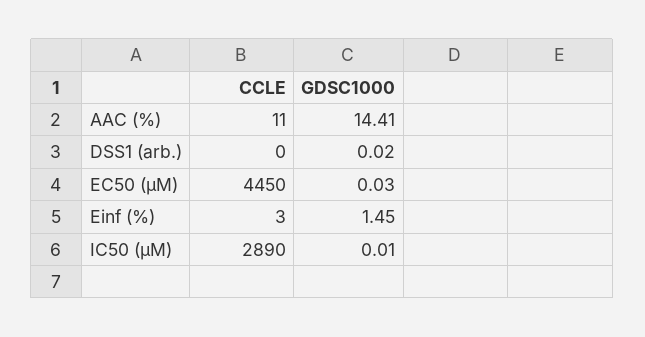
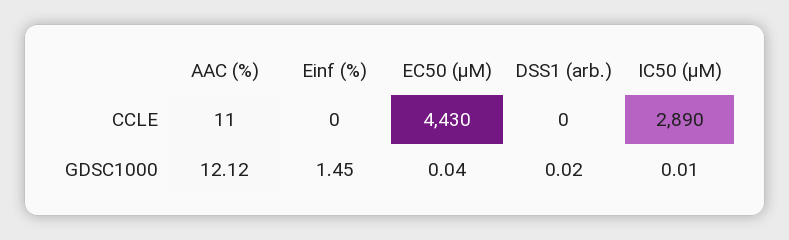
GDSC1000, AAC (%): 14.41 -> 12.12
CCLE, EC50 (µM): 4450 -> 4430
GDSC1000, EC50 (µM): 0.03 -> 0.04
CCLE, Einf (%): 3 -> 0

